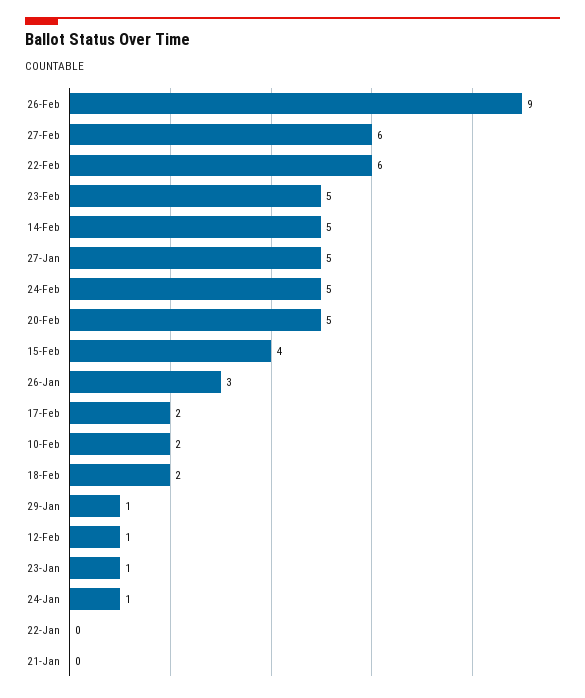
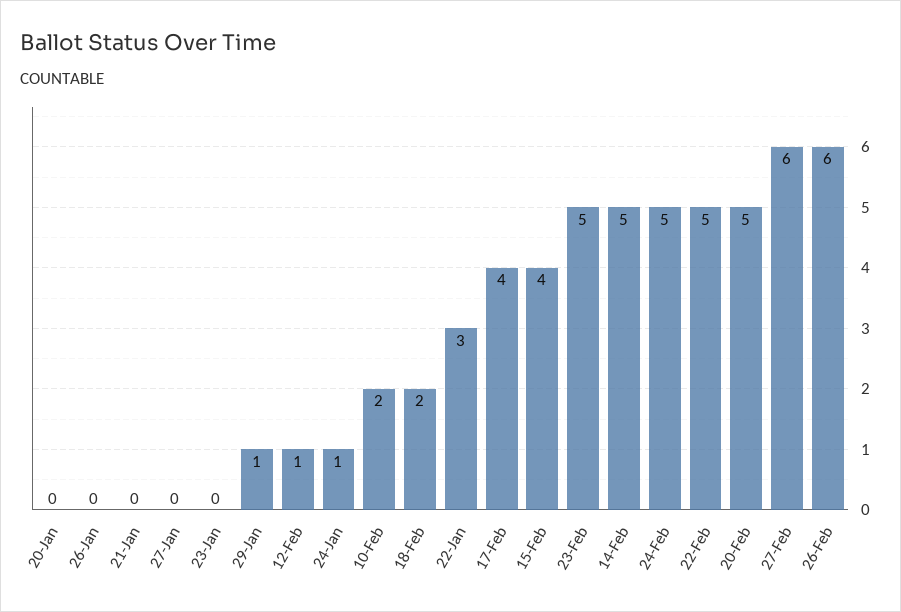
26-Feb: 9 -> 6
22-Feb: 6 -> 5
27-Jan: 5 -> 0
26-Jan: 3 -> 0
17-Feb: 2 -> 4
23-Jan: 1 -> 0
22-Jan: 0 -> 3
20-Jan: none -> 0

